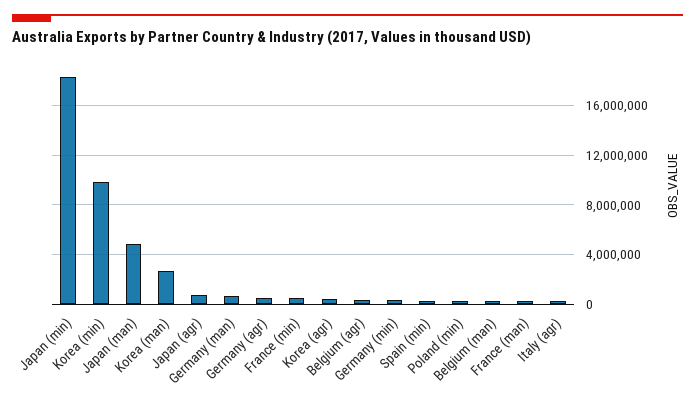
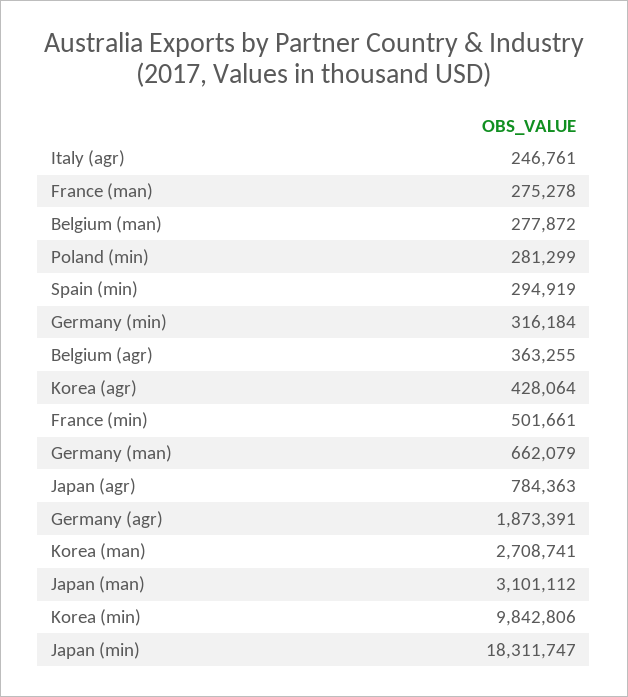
Japan (man): 5000000 -> 3101112
Germany (agr): 500000 -> 1873391

